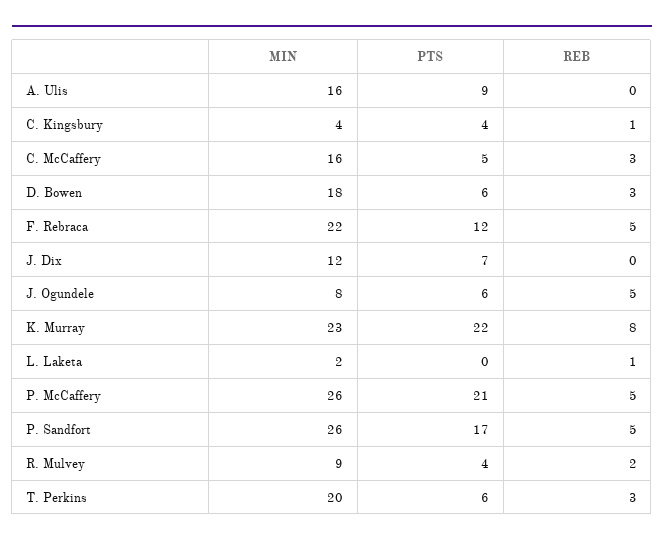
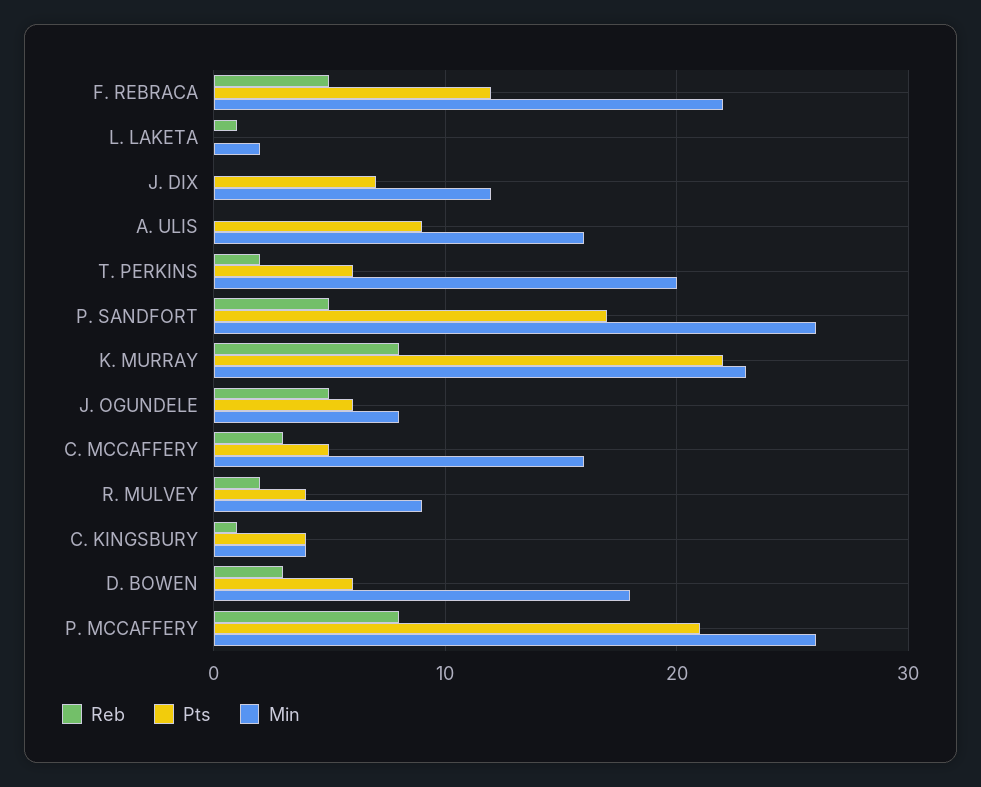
REB, P. McCaffery: 5 -> 8
REB, T. Perkins: 3 -> 2

